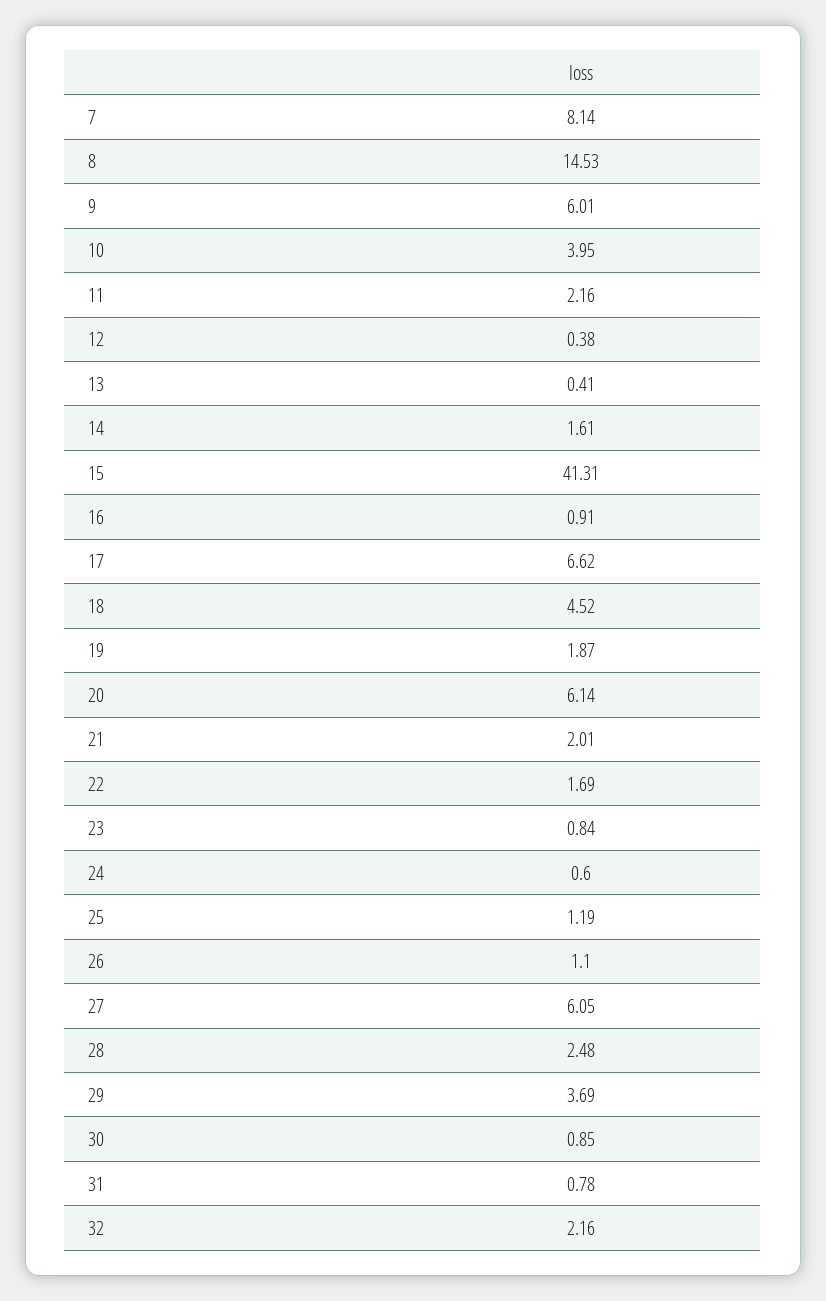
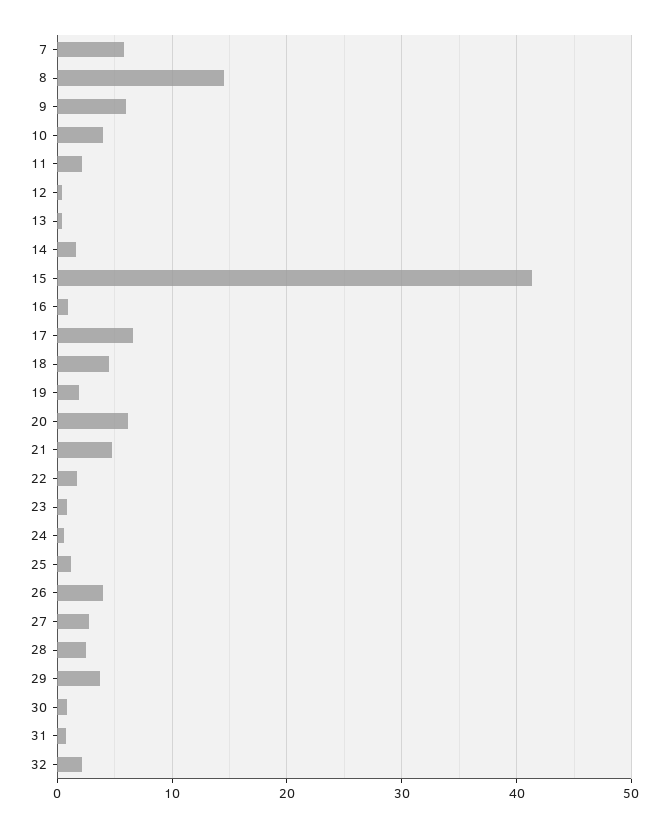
7: 8.14 -> 6
21: 2.01 -> 5
26: 1.1 -> 4
27: 6.05 -> 3

